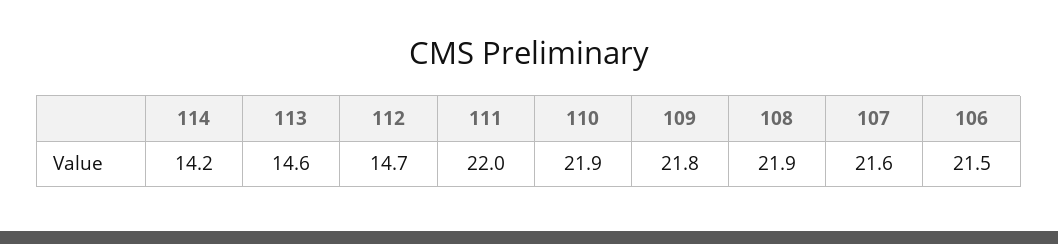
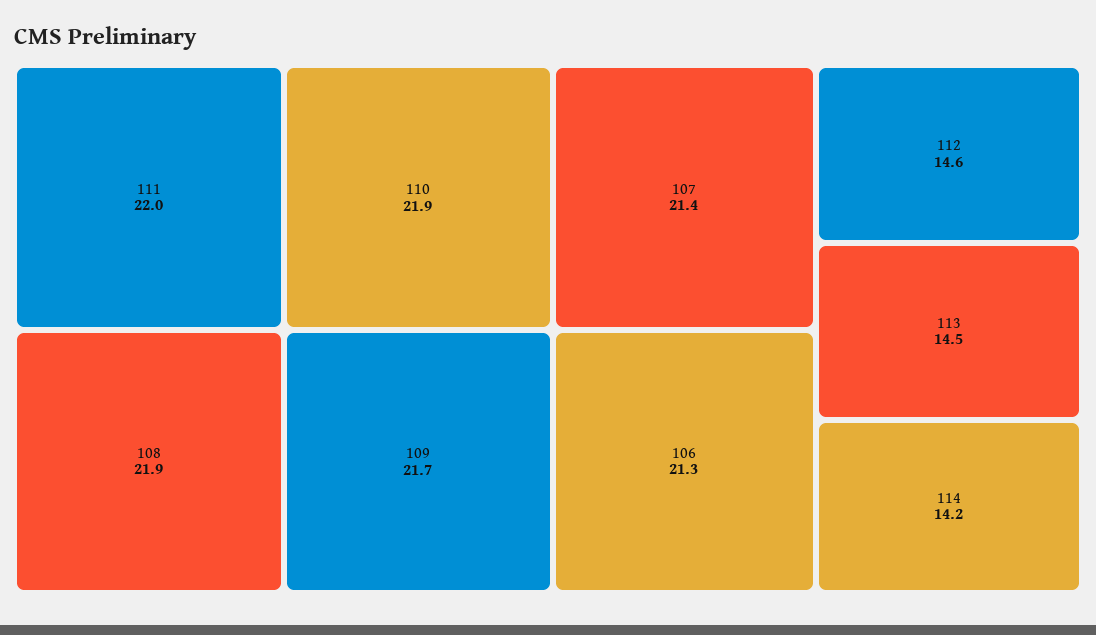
113: 14.6 -> 14.5
112: 14.7 -> 14.6
109: 21.8 -> 21.7
107: 21.6 -> 21.4
106: 21.5 -> 21.3

